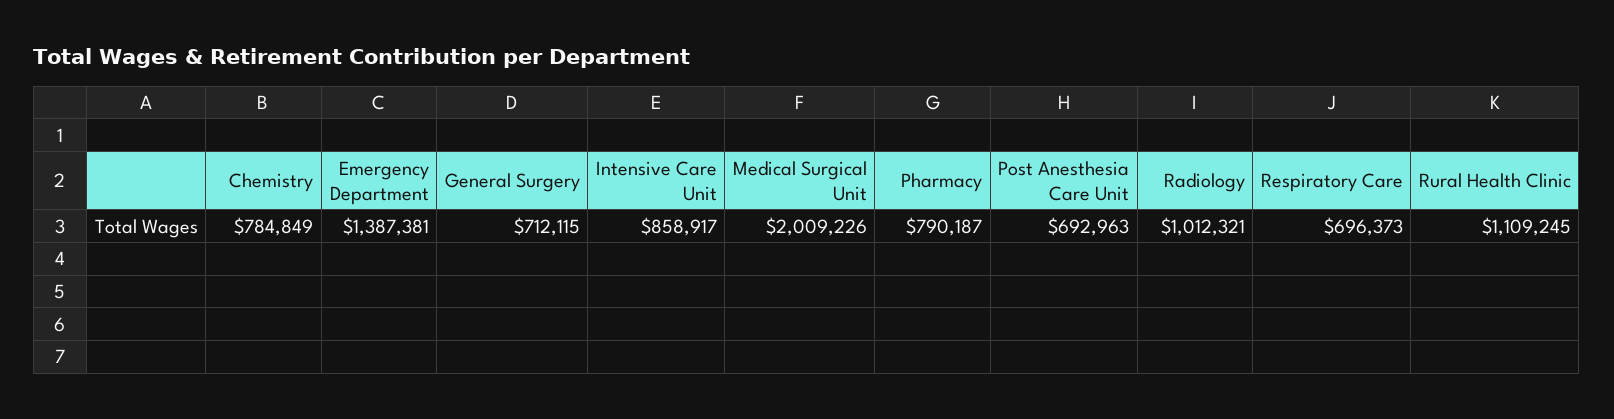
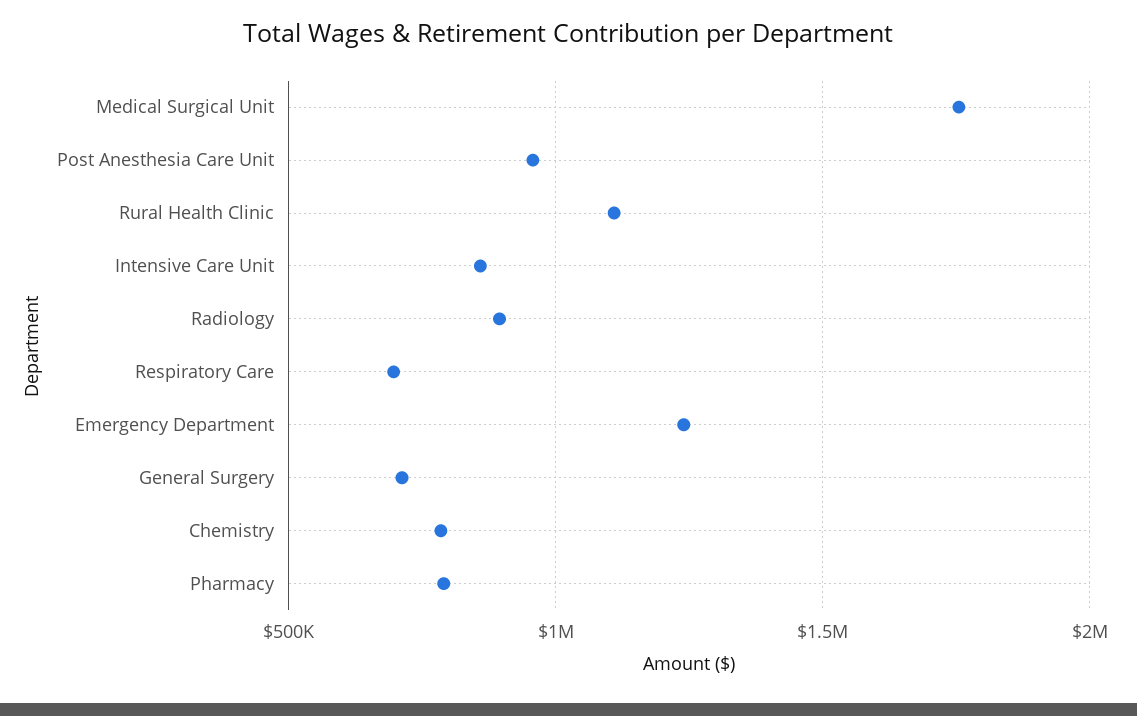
Emergency Department: 1387381 -> 1250000
Medical Surgical Unit: 2009226 -> 1750000
Post Anesthesia Care Unit: 692963 -> 950000
Radiology: 1012321 -> 900000

